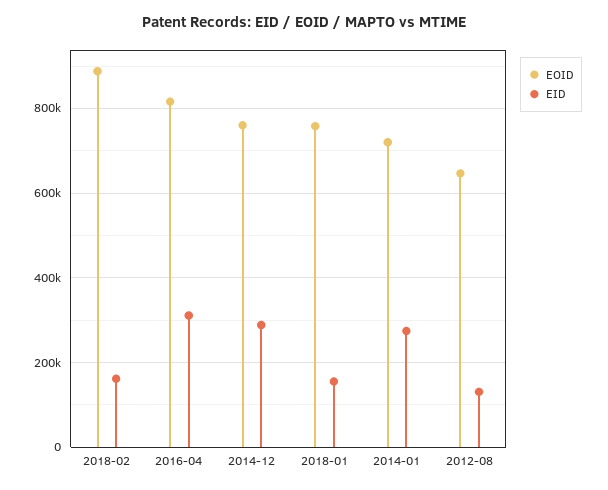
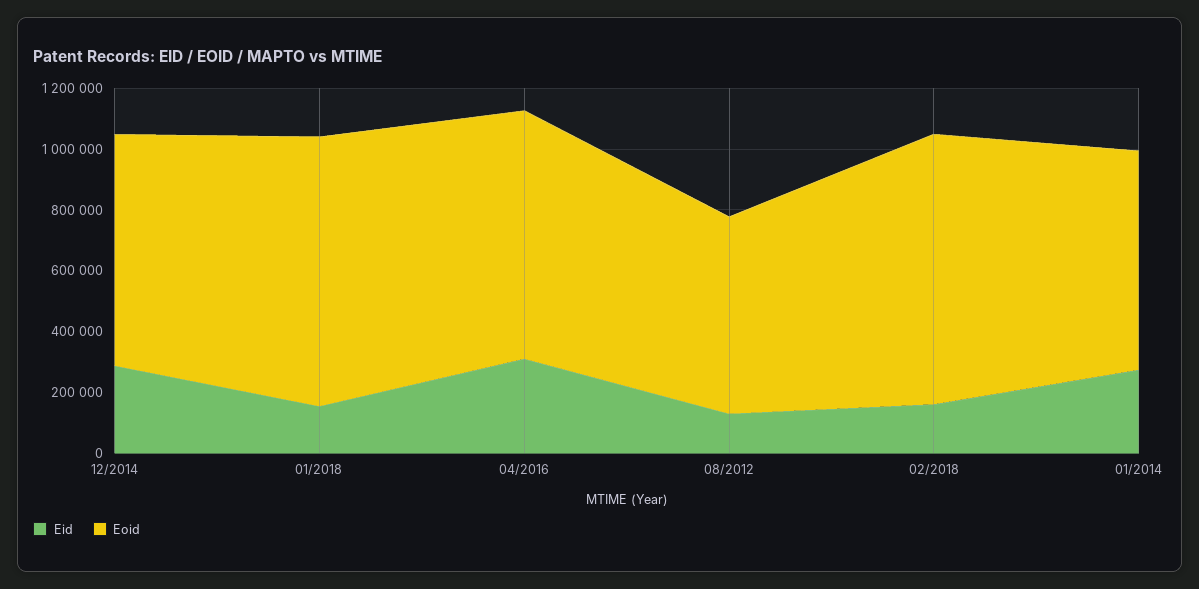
EOID, 2018-01: 760000 -> 900000

